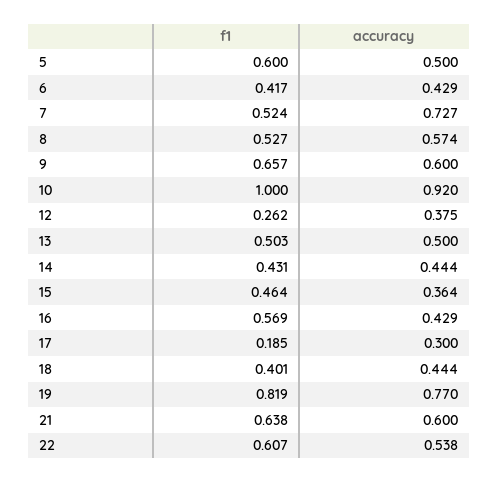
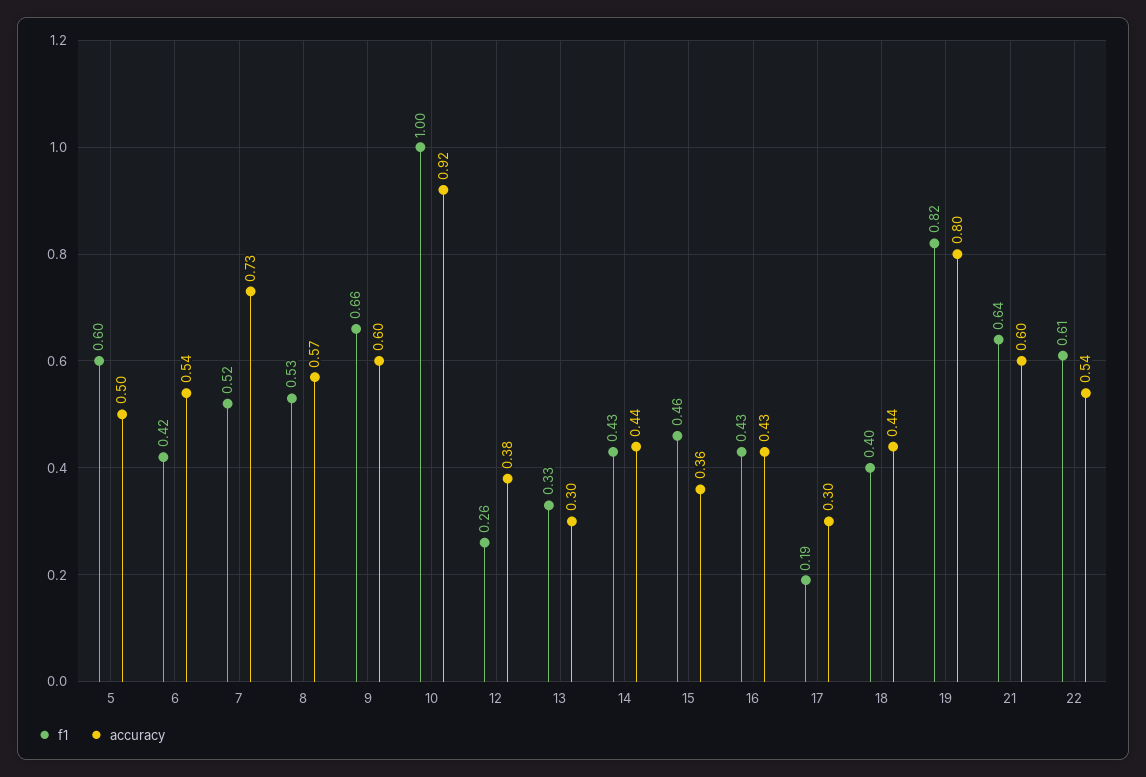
accuracy, 6: 0.429 -> 0.54
f1, 13: 0.503 -> 0.33
accuracy, 13: 0.5 -> 0.3
f1, 16: 0.569 -> 0.43
accuracy, 19: 0.77 -> 0.8

